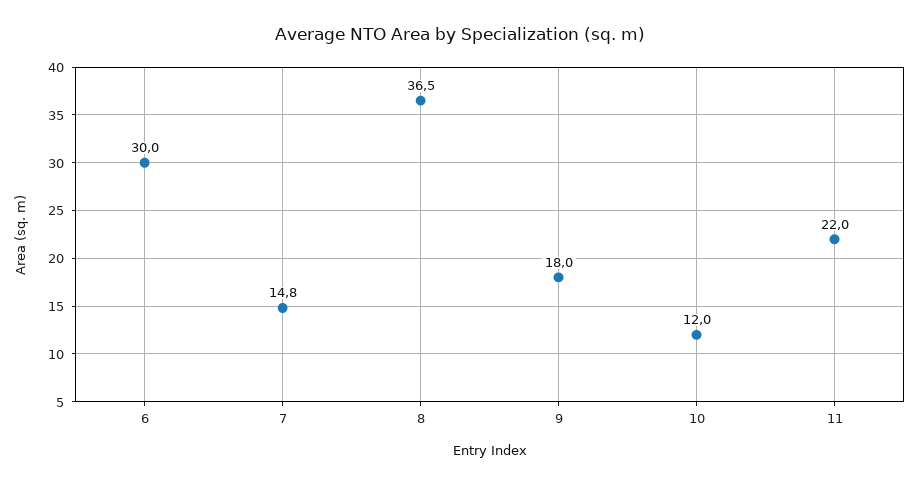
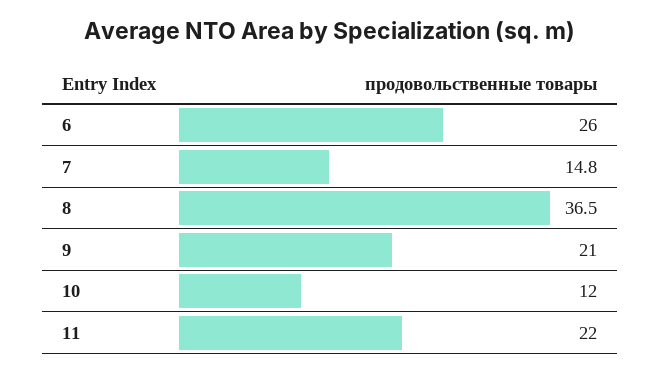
6: 30 -> 26
9: 18 -> 21

